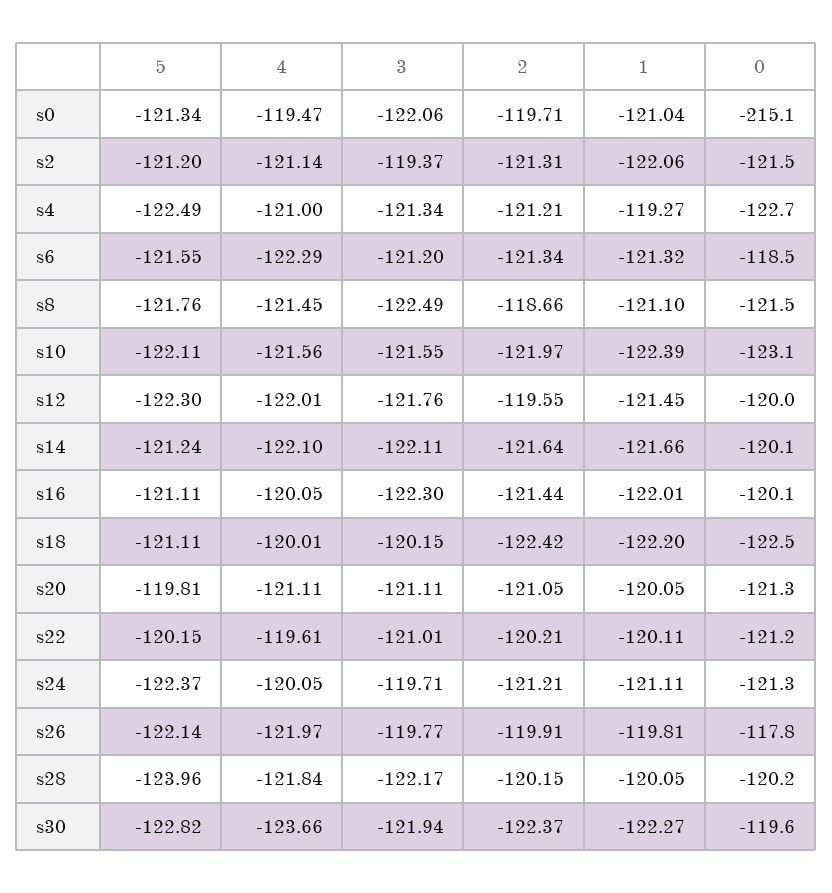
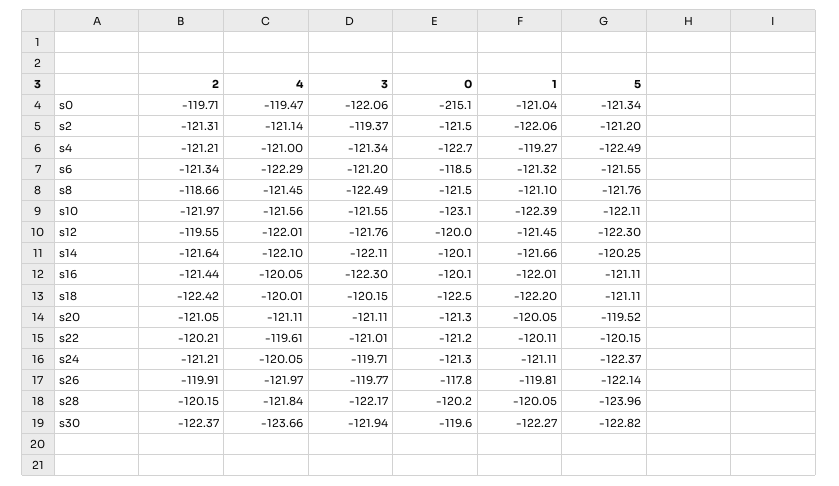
5, s14: -121.24 -> -120.25
5, s20: -119.81 -> -119.52

